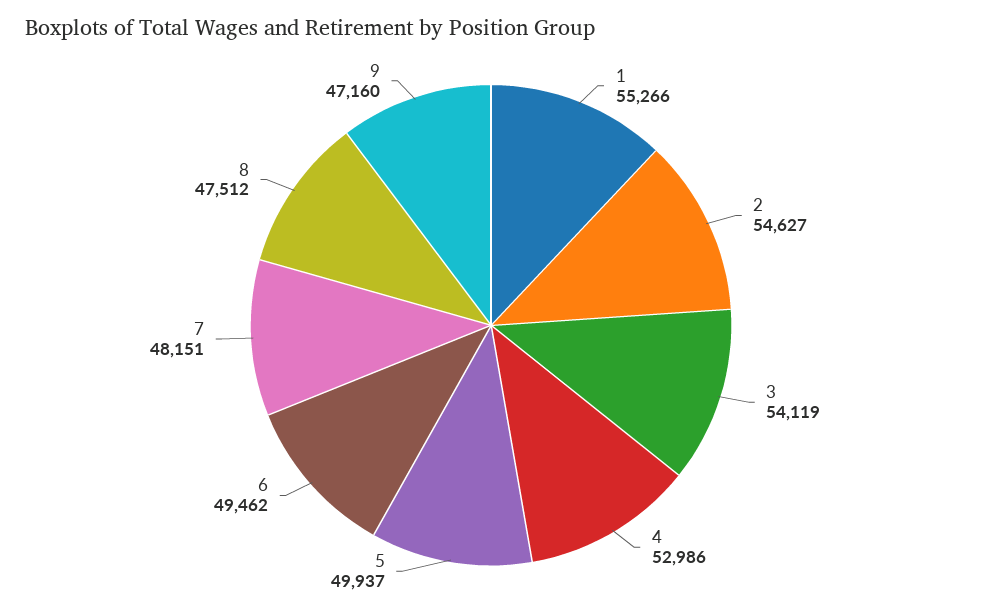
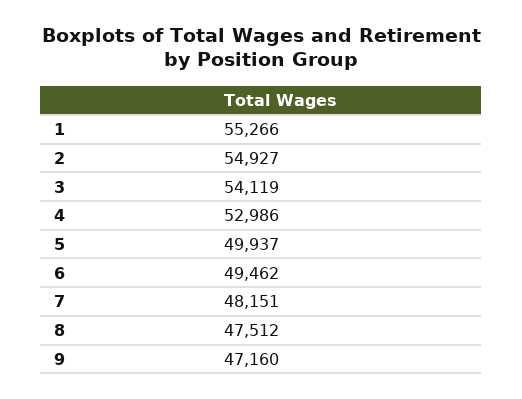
2: 54627 -> 54927

